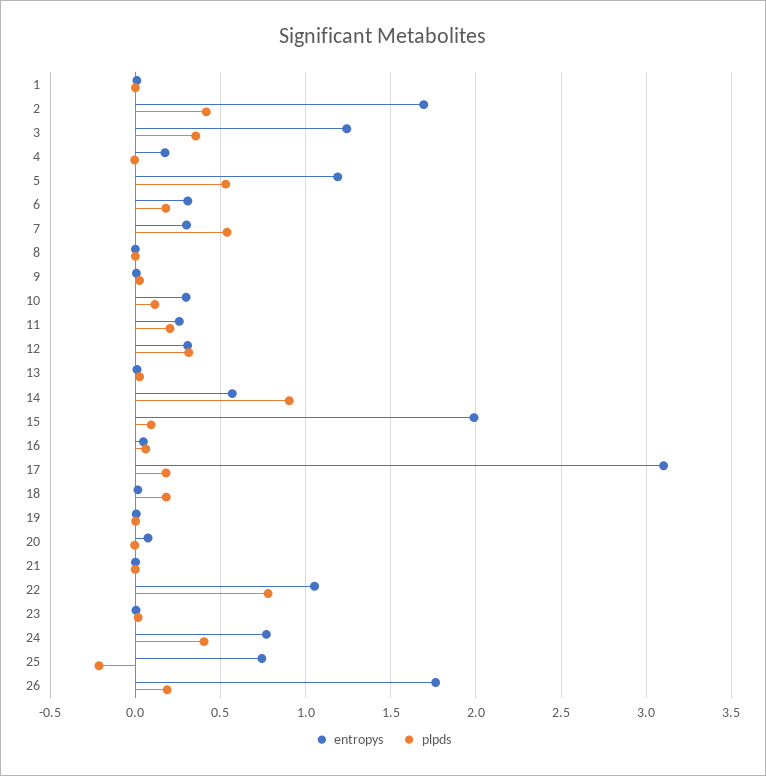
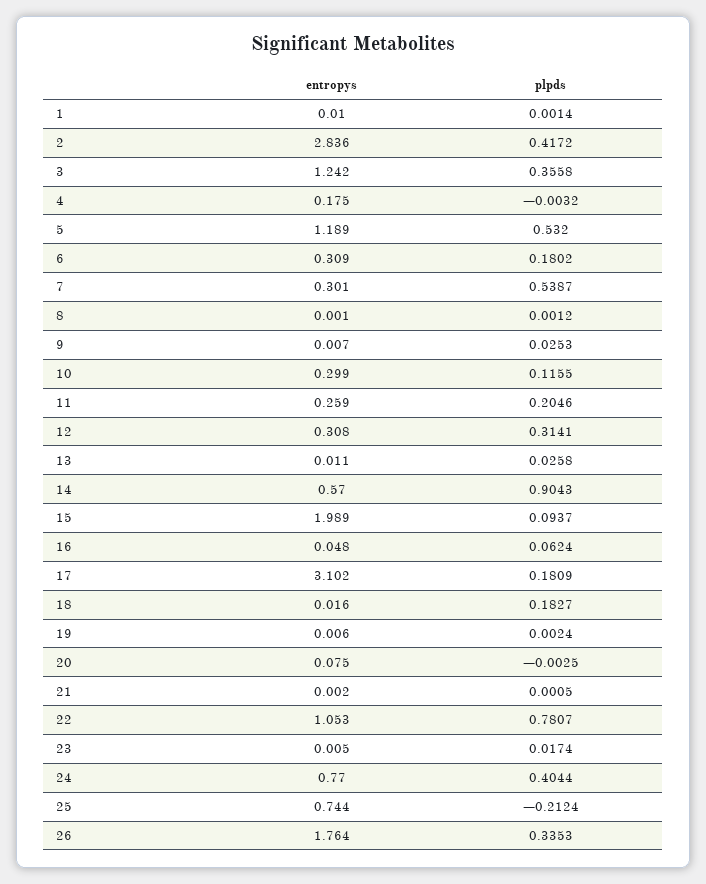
entropys, 2: 1.7 -> 2.836
plpds, 26: 0.2 -> 0.3353

